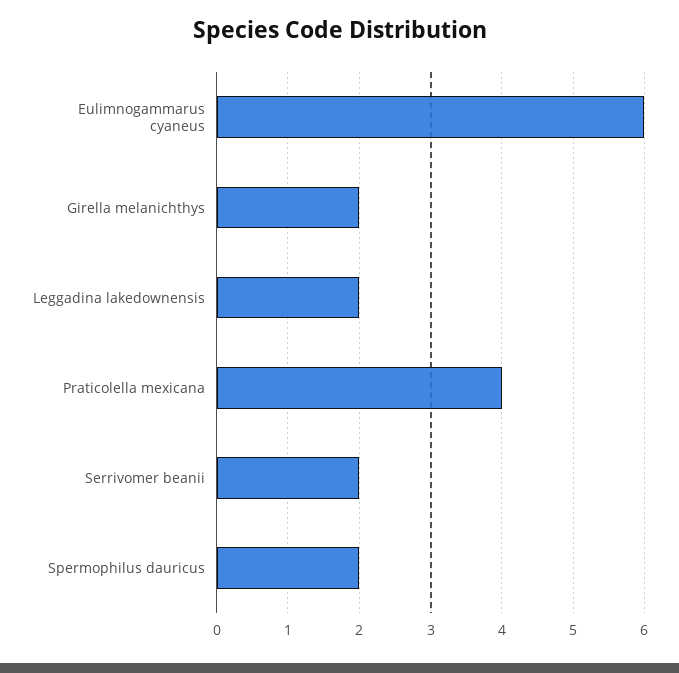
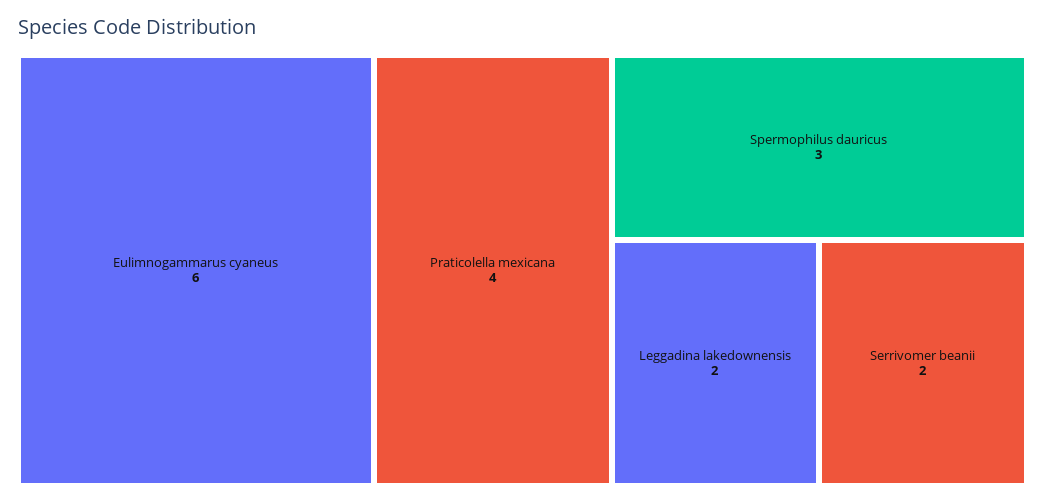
Girella melanichthys: 2 -> none
Spermophilus dauricus: 2 -> 3

